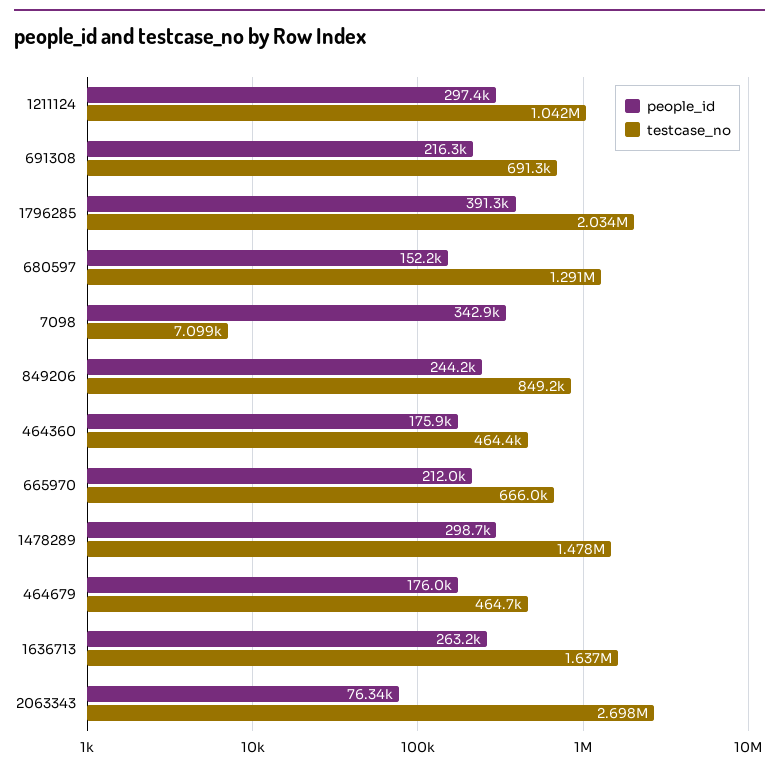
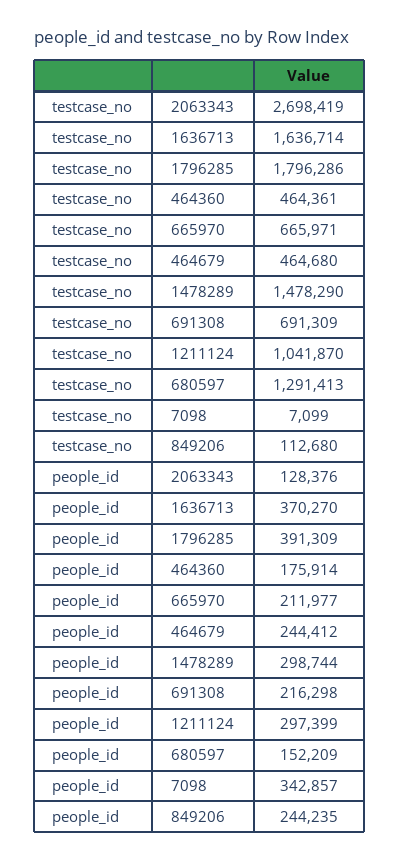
testcase_no, 1796285: 2034000 -> 1796286
testcase_no, 849206: 849200 -> 112680
people_id, 464679: 176000 -> 244412
people_id, 1636713: 263200 -> 370270
people_id, 2063343: 76340 -> 128376

